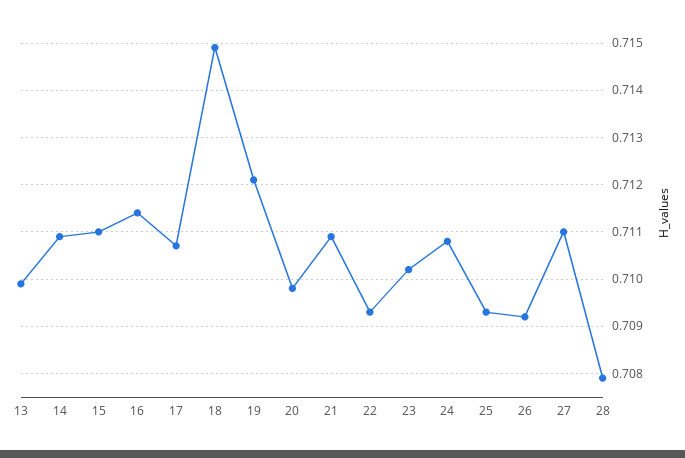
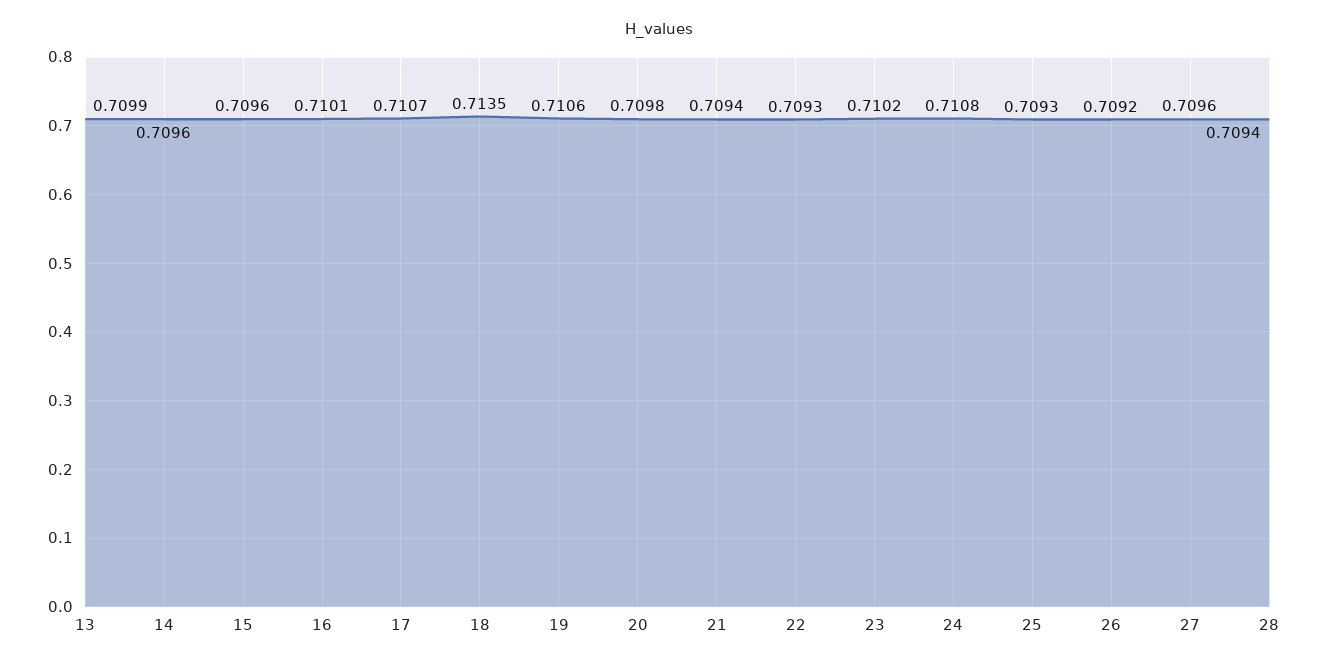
14: 0.711 -> 0.7096
15: 0.711 -> 0.7096
16: 0.7115 -> 0.7101
18: 0.715 -> 0.7135
19: 0.712 -> 0.7106
21: 0.711 -> 0.7094
27: 0.711 -> 0.7096
28: 0.708 -> 0.7094

